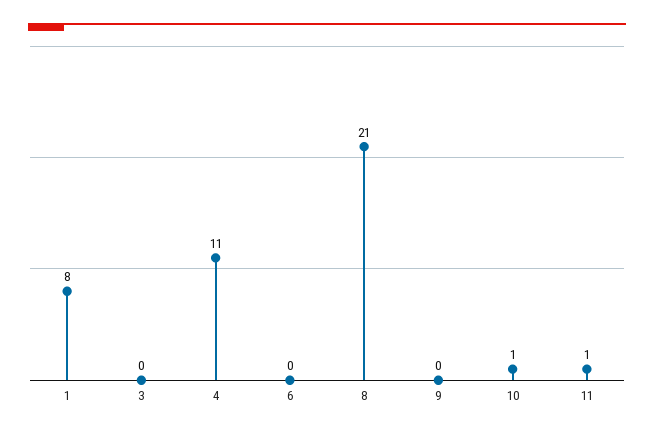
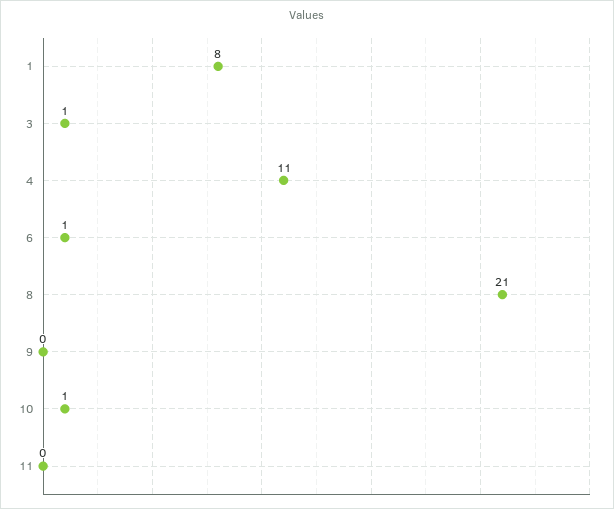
3: 0 -> 1
6: 0 -> 1
11: 1 -> 0

